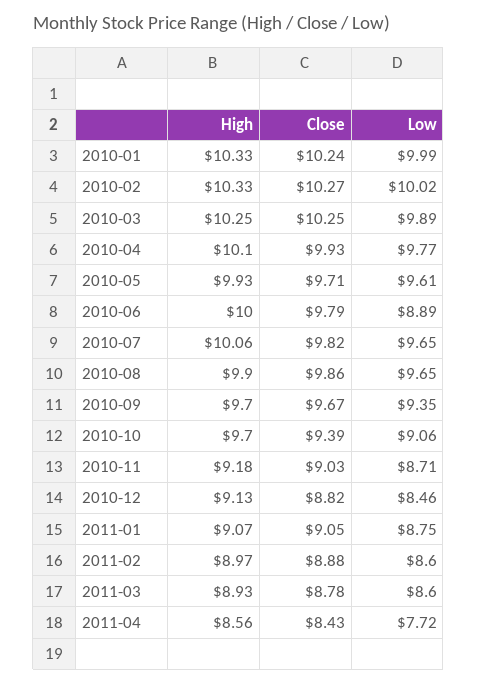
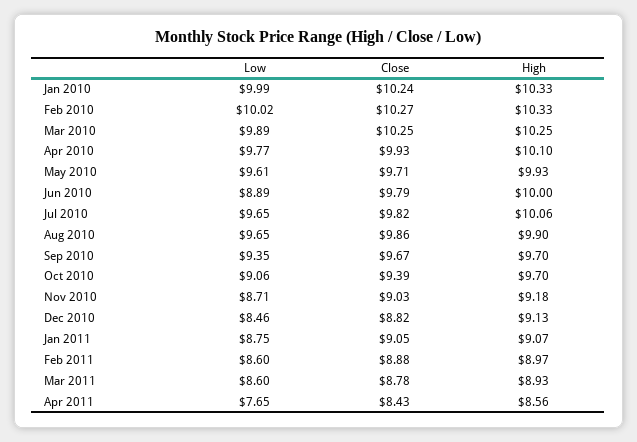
Low, 2011-04: 7.72 -> 7.65

